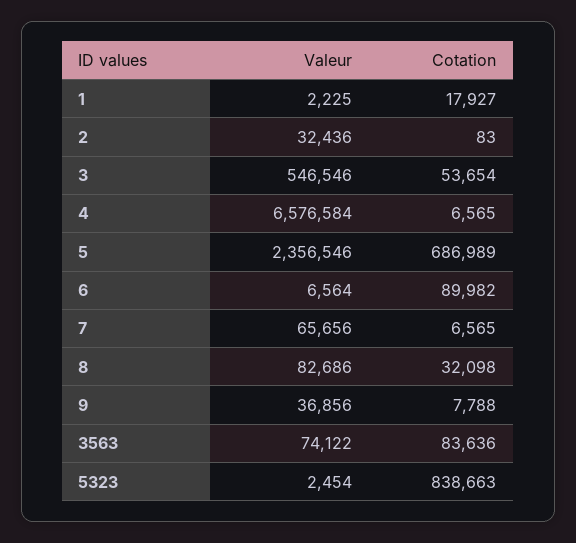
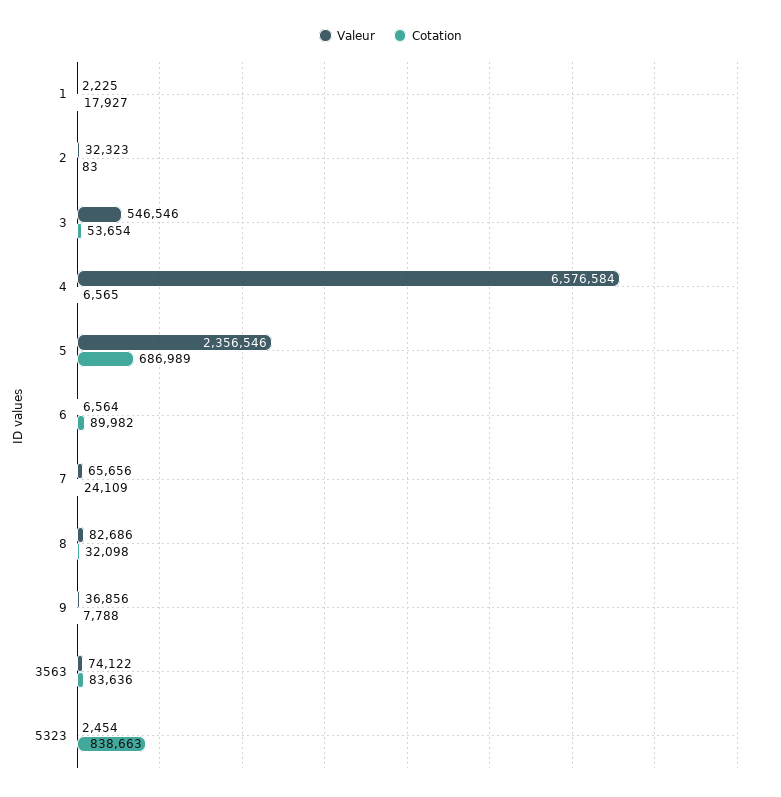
Valeur, 2: 32436 -> 32323
Cotation, 7: 6565 -> 24109

